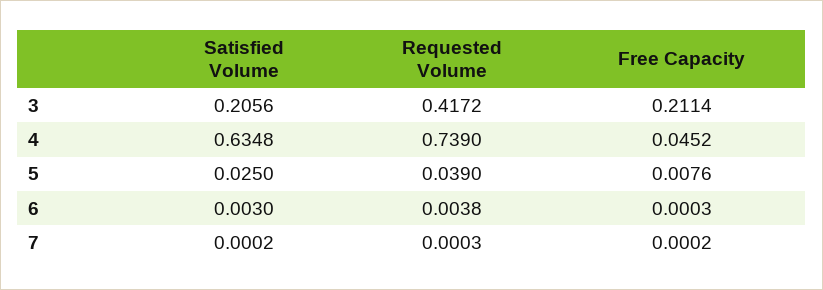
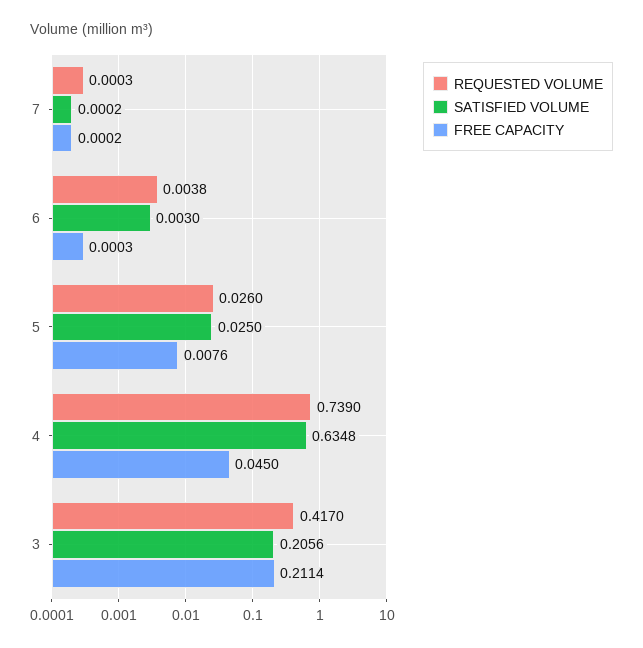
Requested Volume, 3: 0.4172 -> 0.417
Free Capacity, 4: 0.0452 -> 0.045
Requested Volume, 5: 0.039 -> 0.026

